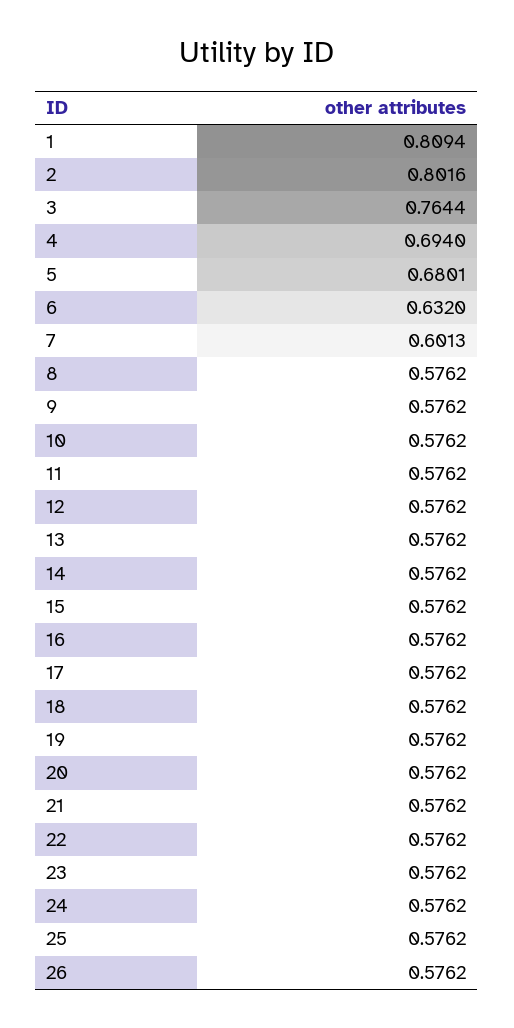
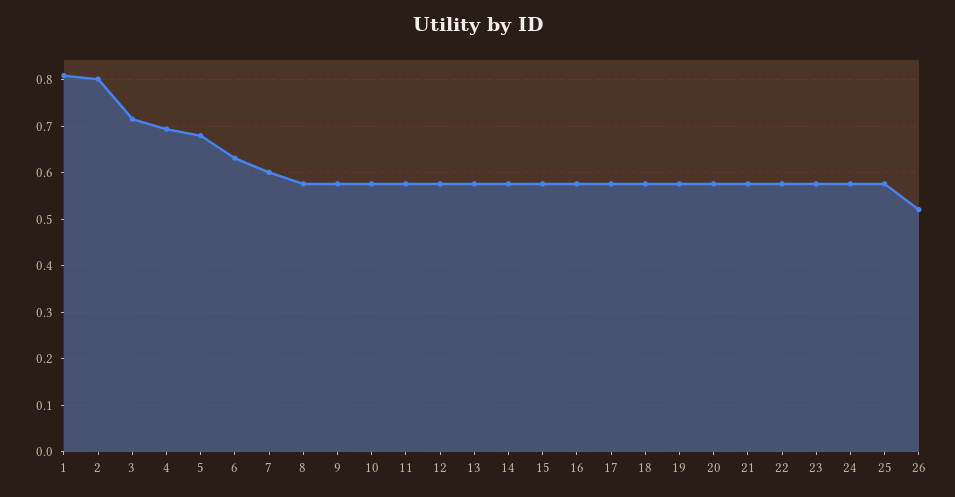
3: 0.7644 -> 0.72
26: 0.5762 -> 0.52

